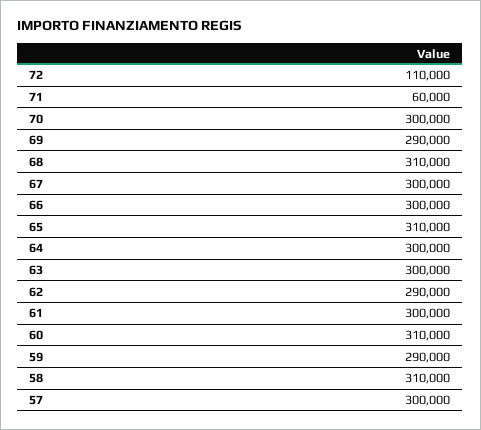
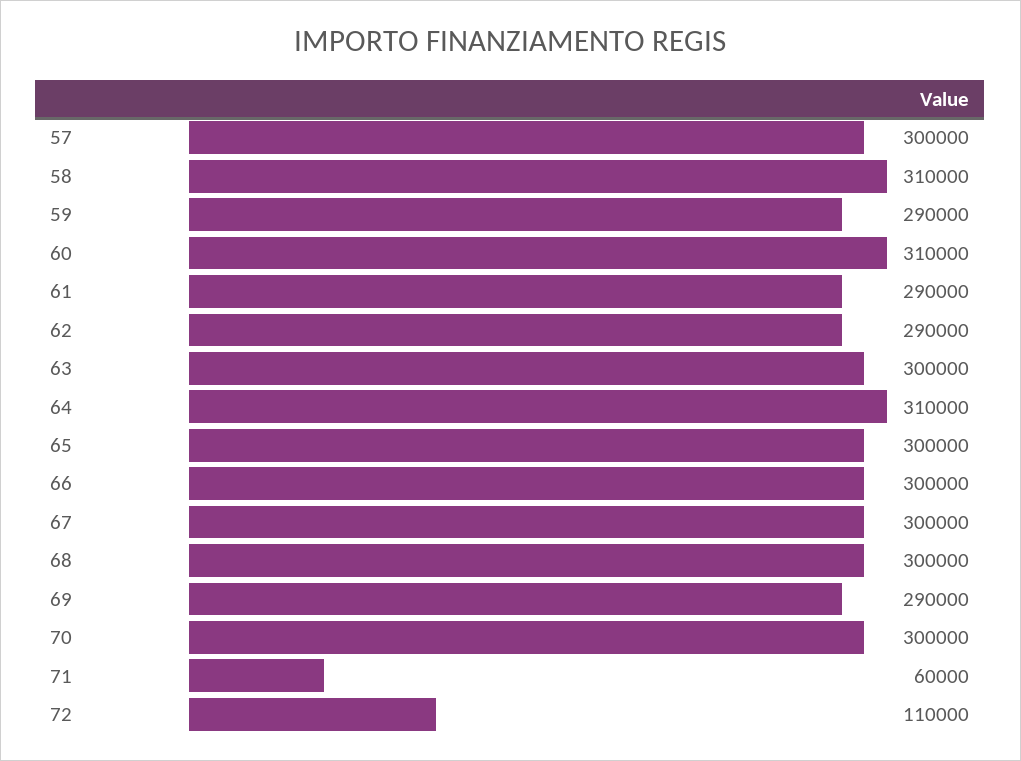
68: 310000 -> 300000
65: 310000 -> 300000
64: 300000 -> 310000
61: 300000 -> 290000

